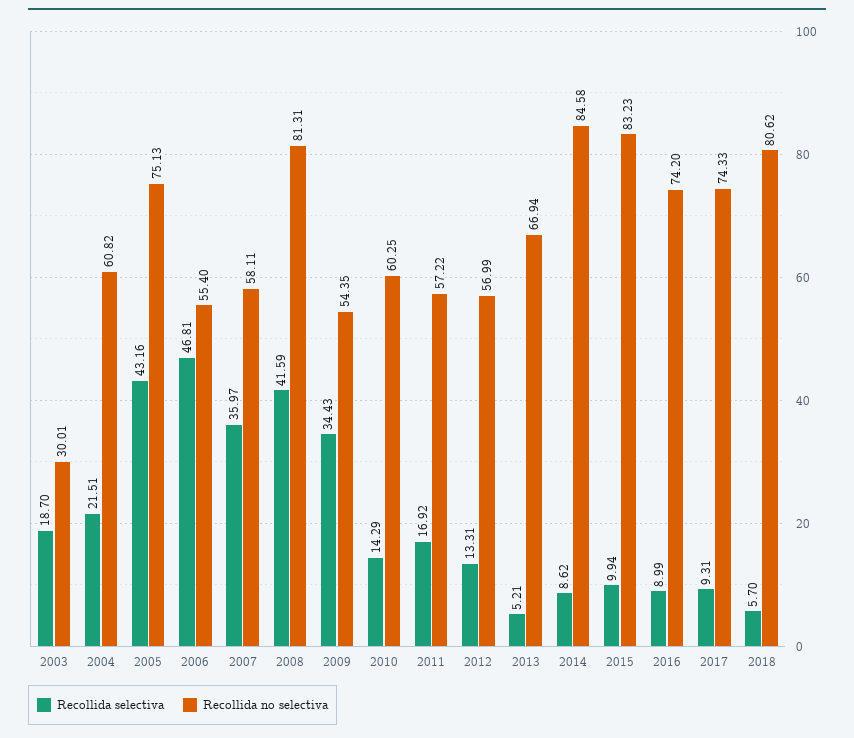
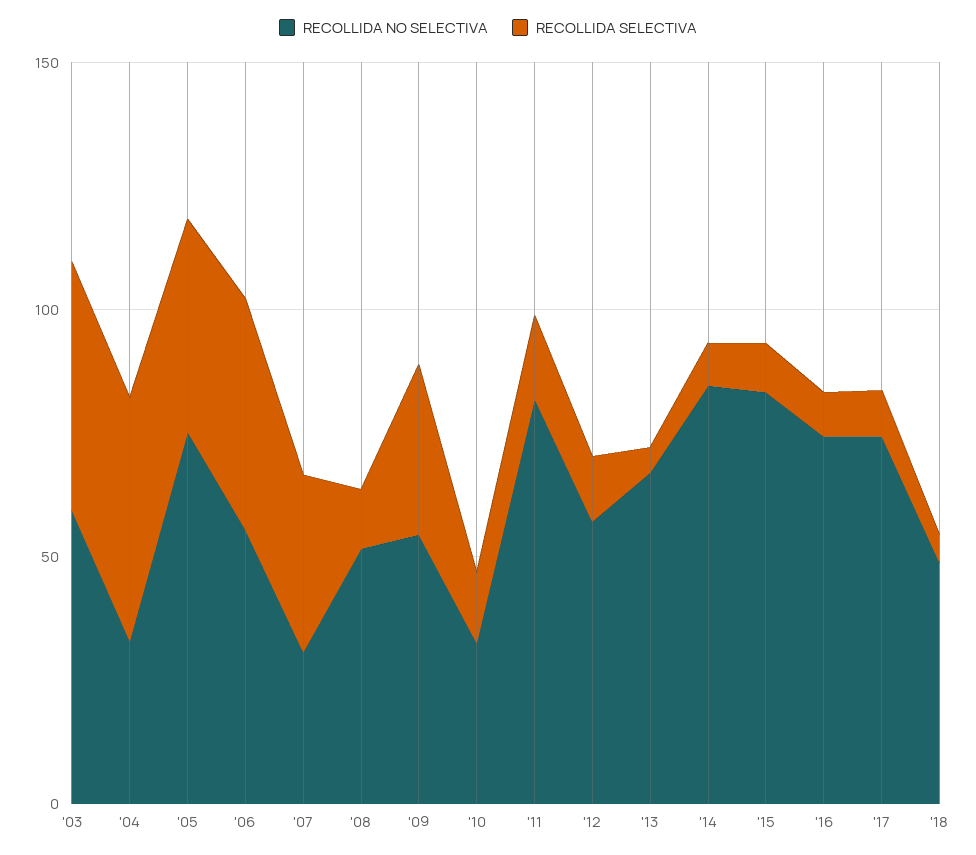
Recollida selectiva, 2003: 18.7 -> 50
Recollida no selectiva, 2003: 30.01 -> 60
Recollida selectiva, 2004: 21.51 -> 50
Recollida no selectiva, 2004: 60.82 -> 30
Recollida no selectiva, 2007: 58.11 -> 30
Recollida selectiva, 2008: 41.59 -> 10
Recollida no selectiva, 2008: 81.31 -> 50
Recollida no selectiva, 2010: 60.25 -> 30
Recollida no selectiva, 2011: 57.22 -> 80
Recollida no selectiva, 2018: 80.62 -> 50

